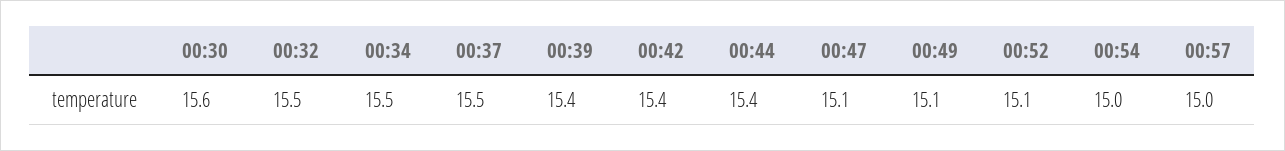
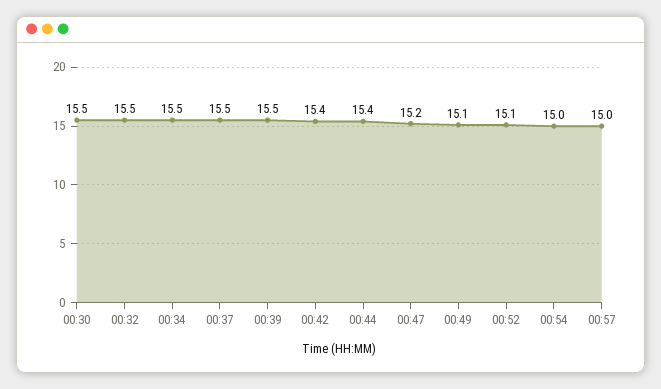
00:30: 15.6 -> 15.5
00:39: 15.4 -> 15.5
00:47: 15.1 -> 15.2

